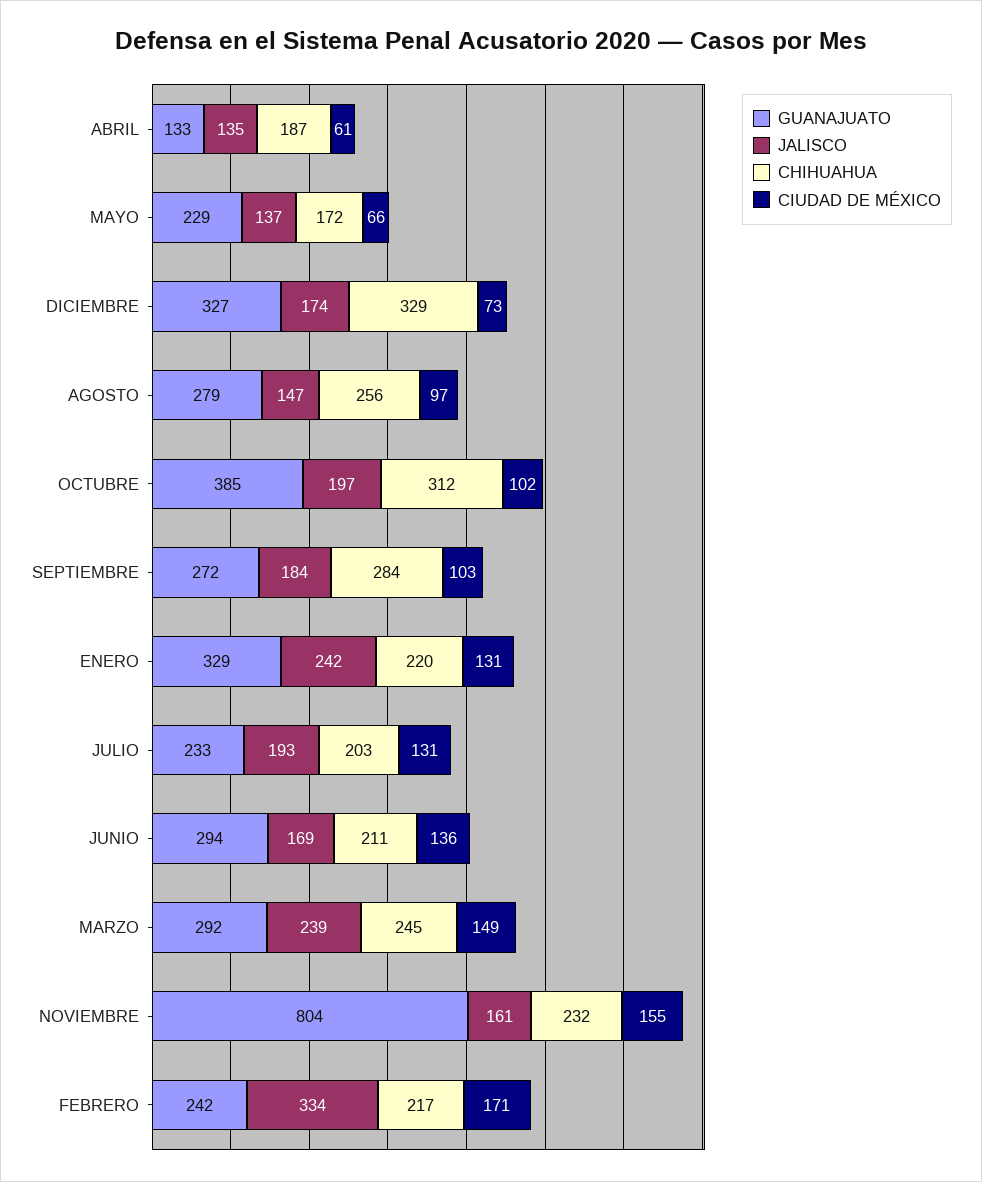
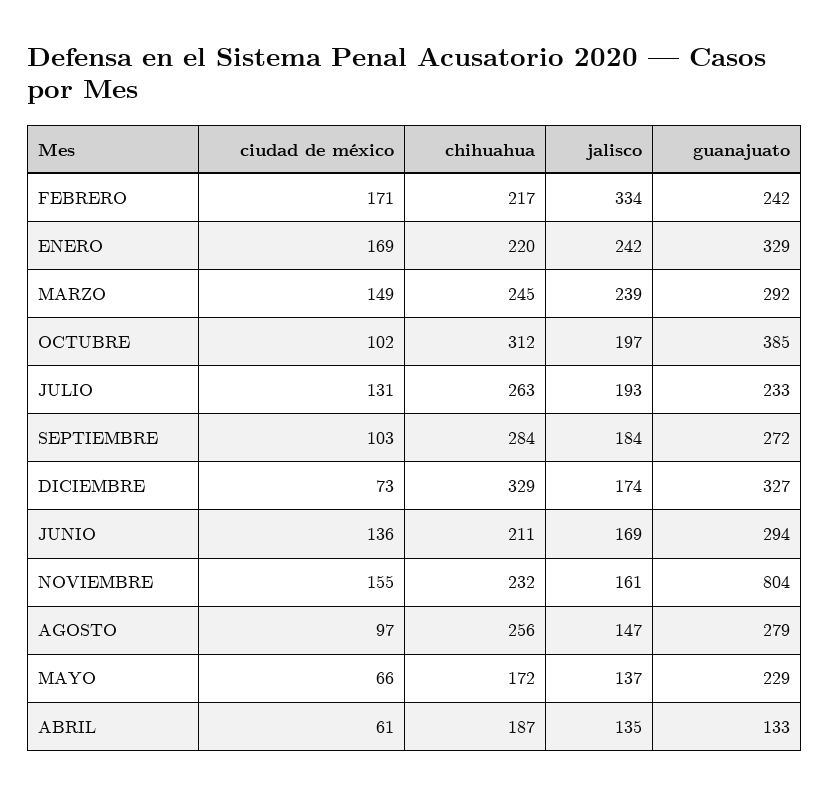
CIUDAD DE MÉXICO, ENERO: 131 -> 169
CHIHUAHUA, JULIO: 203 -> 263

